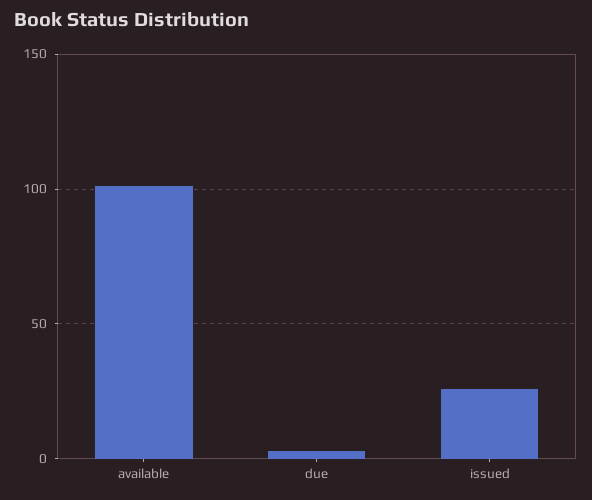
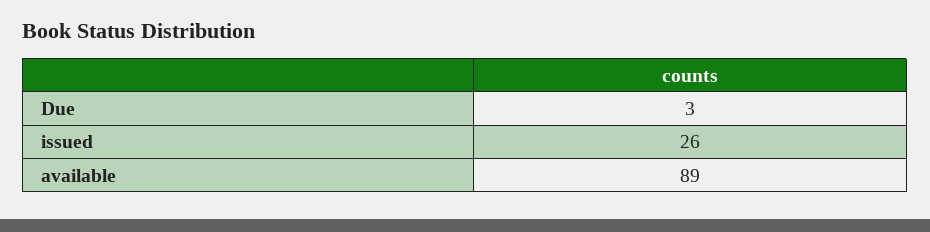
available: 100 -> 89

